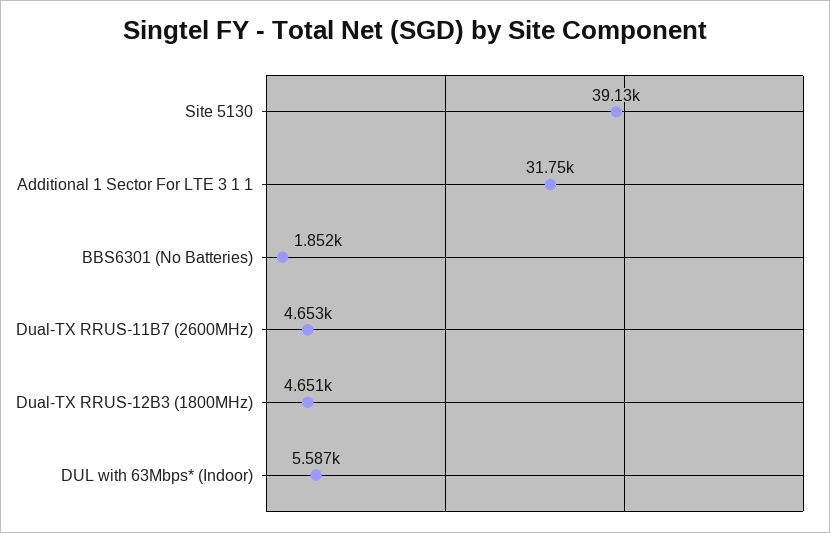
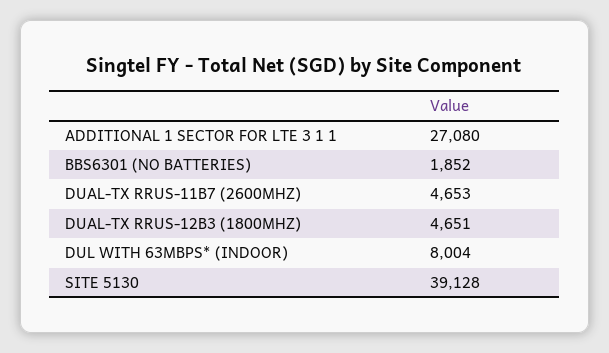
Additional 1 Sector For LTE 3 1 1: 31750 -> 27080
DUL with 63Mbps* (Indoor): 5587 -> 8004

